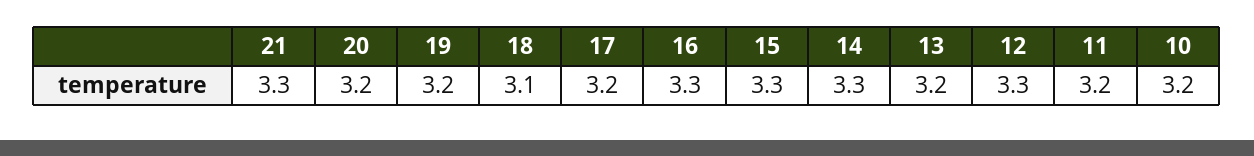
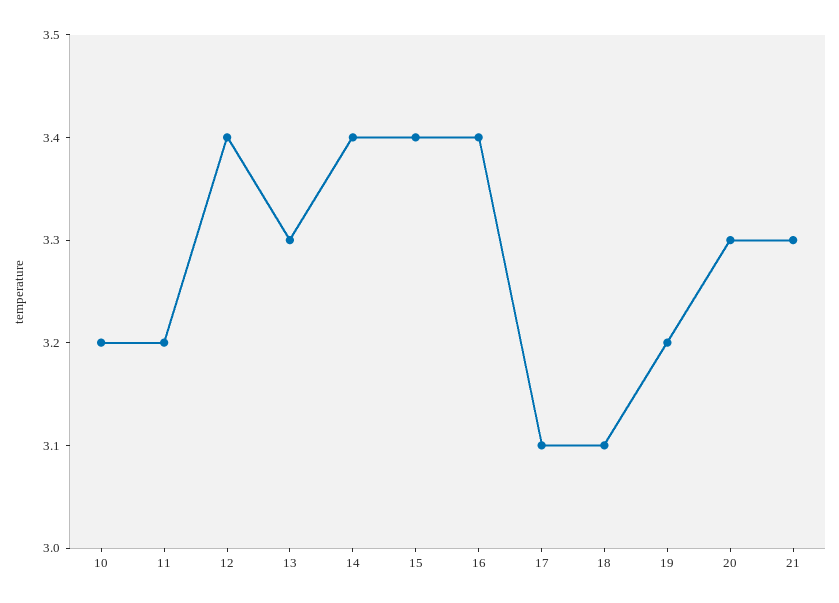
20: 3.2 -> 3.3
17: 3.2 -> 3.1
16: 3.3 -> 3.4
15: 3.3 -> 3.4
14: 3.3 -> 3.4
13: 3.2 -> 3.3
12: 3.3 -> 3.4

